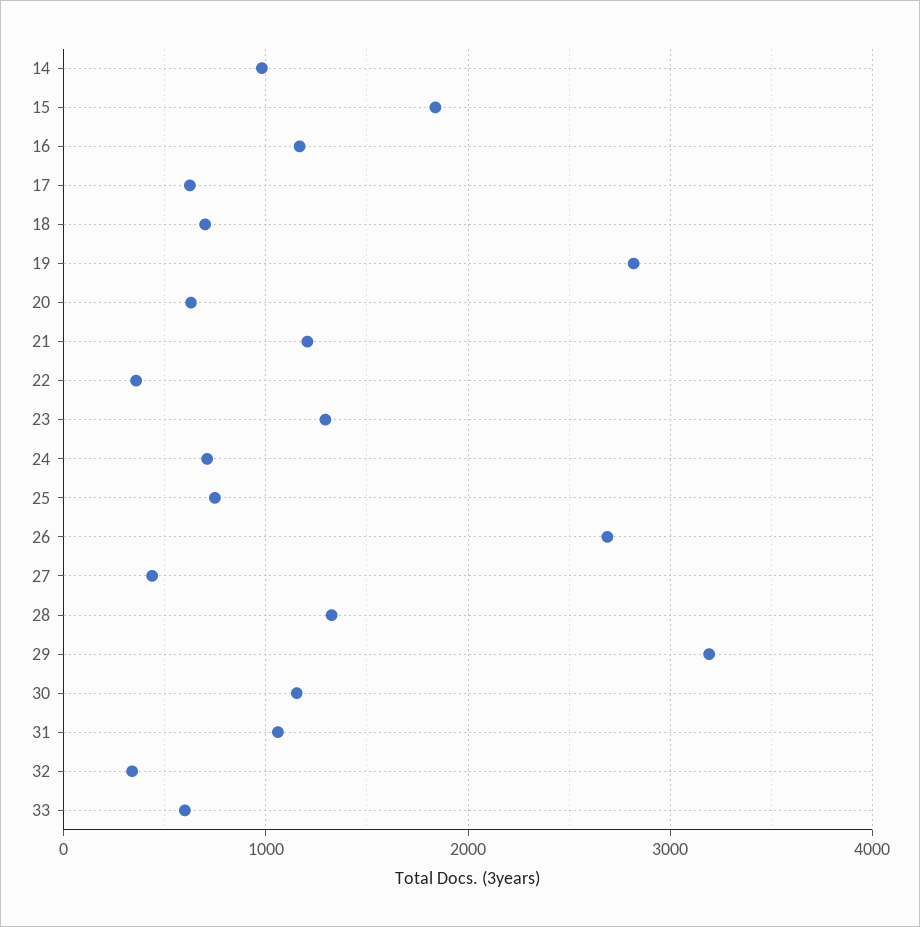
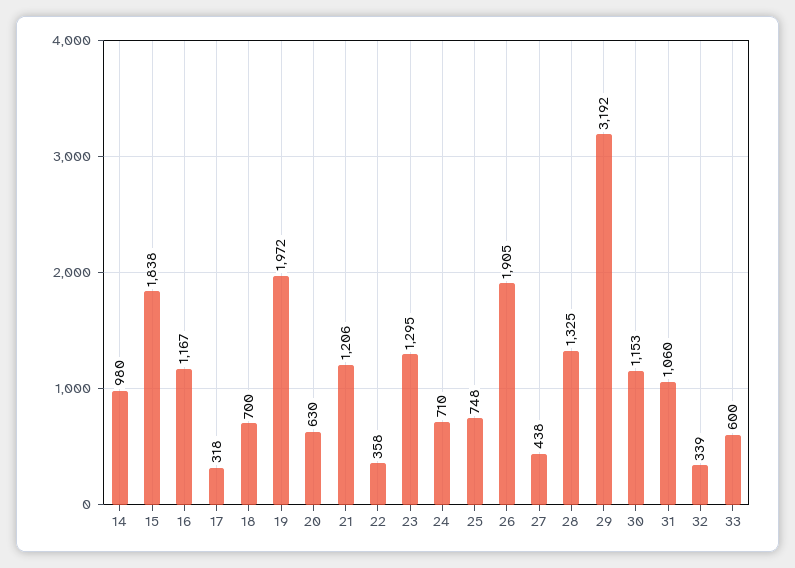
17: 600 -> 318
19: 2800 -> 1972
26: 2700 -> 1905

